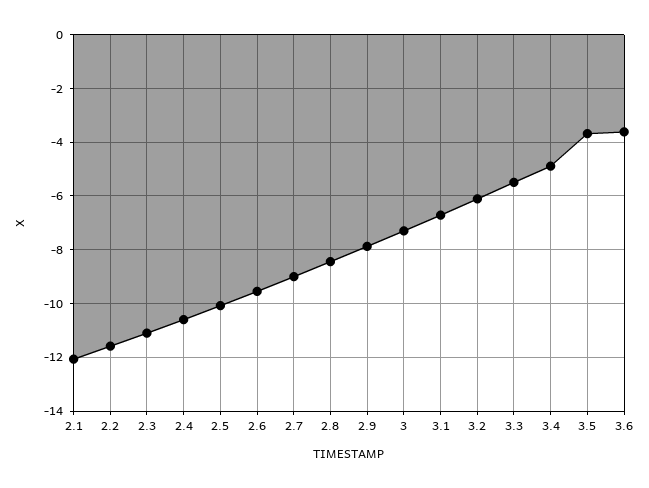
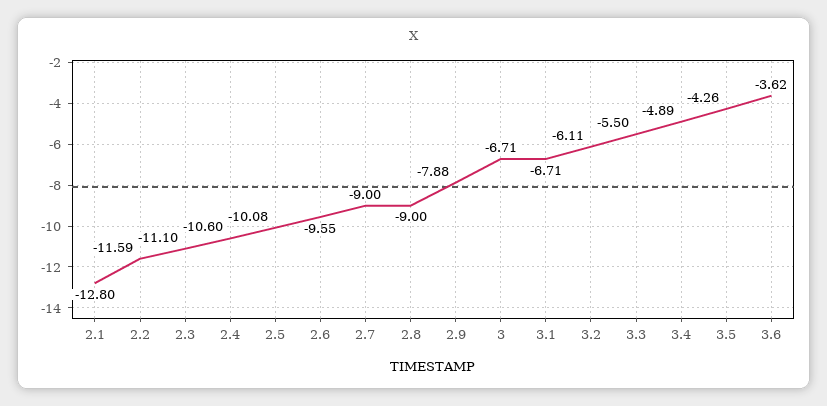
2.1: -12 -> -12.8
2.8: -8.5 -> -9
3: -7.25 -> -6.71
3.5: -3.75 -> -4.26

